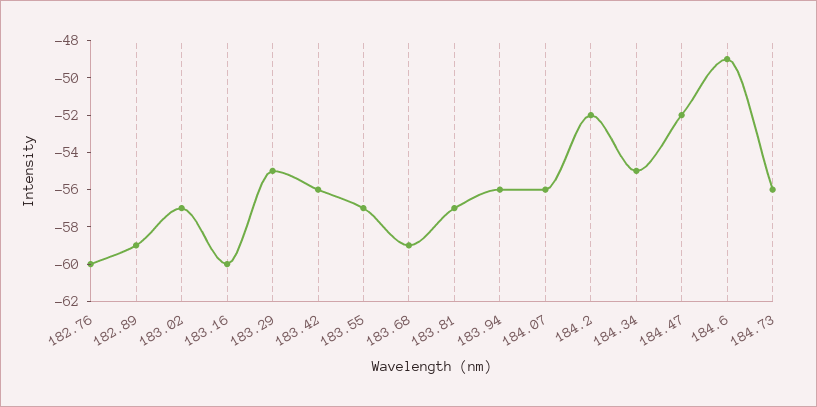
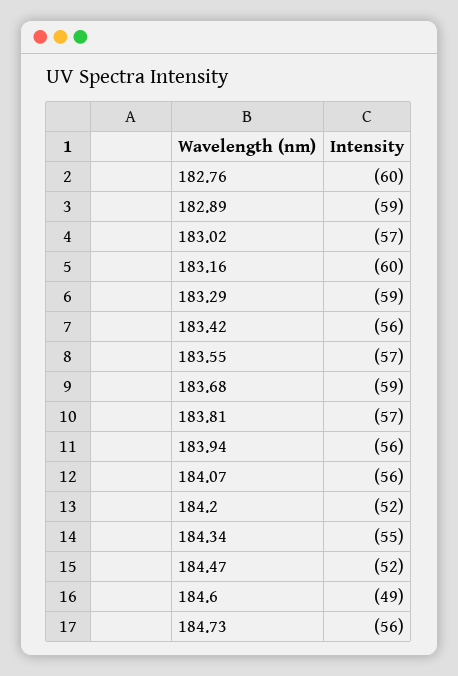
183.29: -55 -> -59

